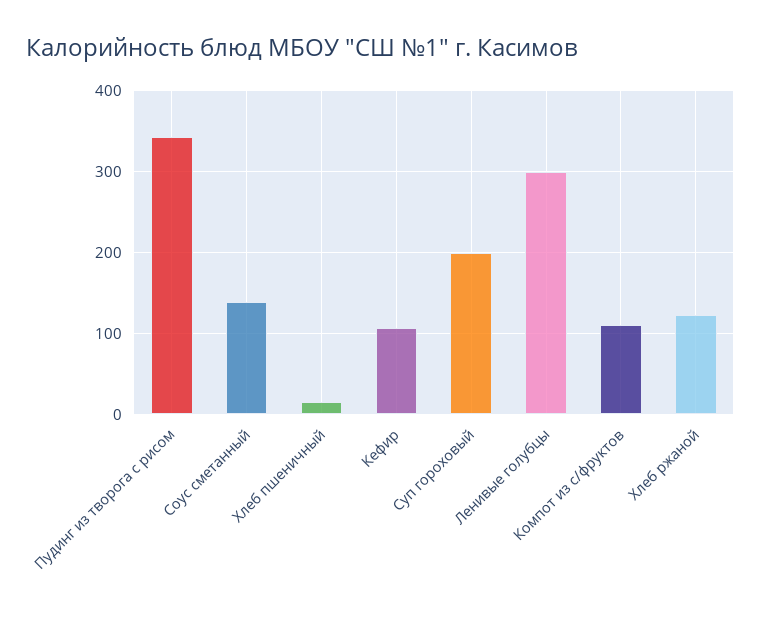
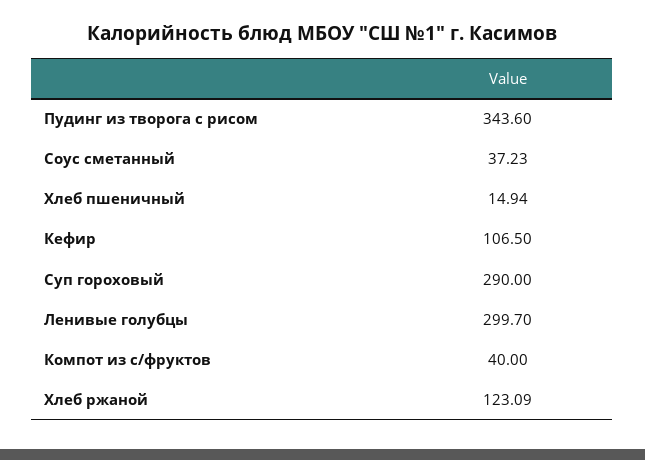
Соус сметанный: 140 -> 37.23
Суп гороховый: 200 -> 290
Компот из с/фруктов: 110 -> 40

